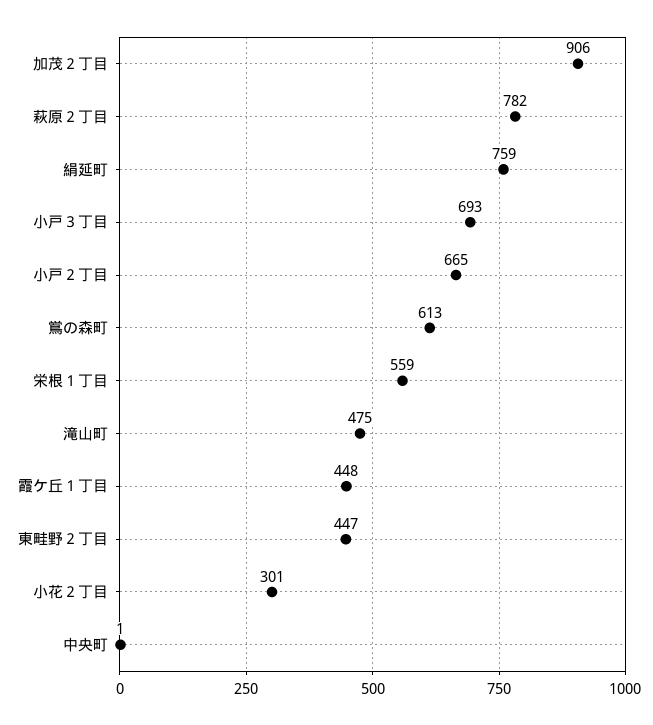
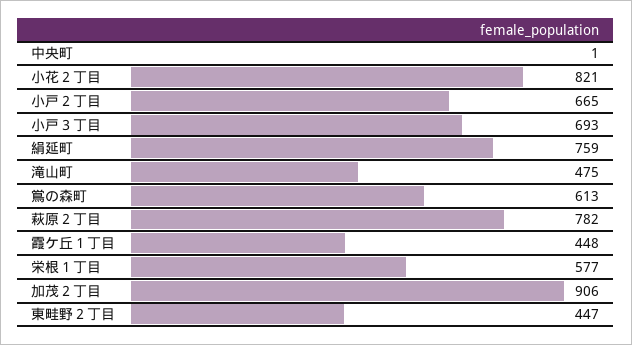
栄根１丁目: 559 -> 577
小花２丁目: 301 -> 821

